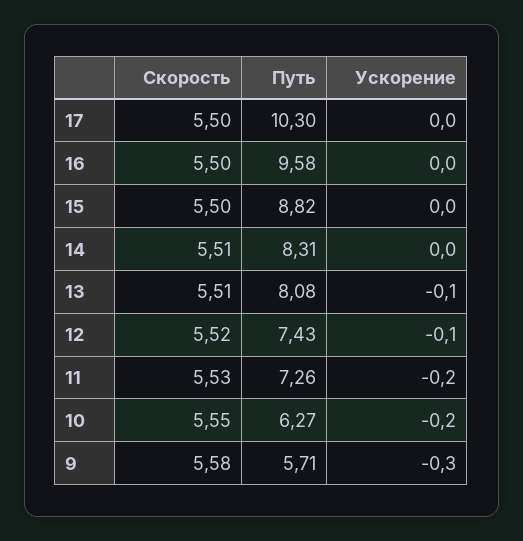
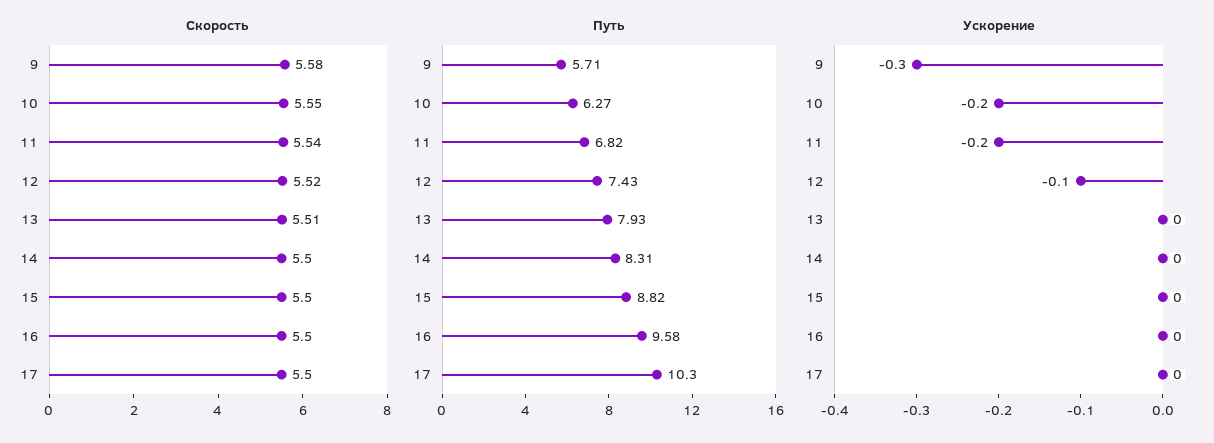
Скорость, 14: 5.51 -> 5.5
Путь, 13: 8.08 -> 7.93
Ускорение, 13: -0.1 -> 0
Скорость, 11: 5.53 -> 5.54
Путь, 11: 7.26 -> 6.82

